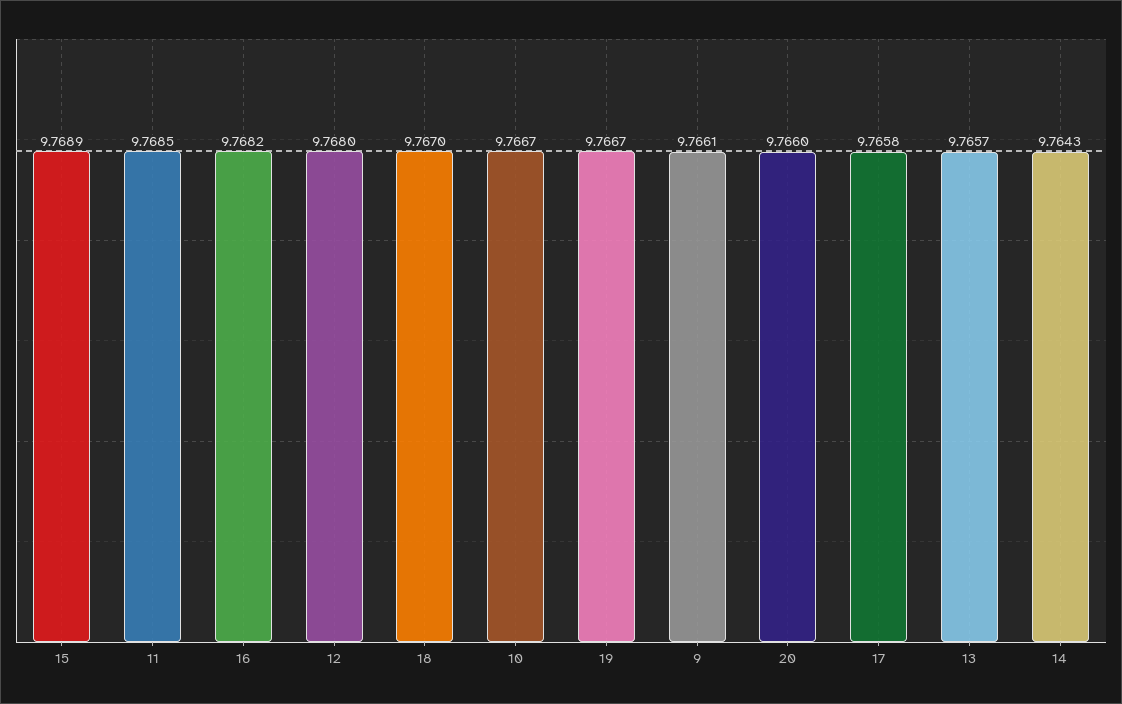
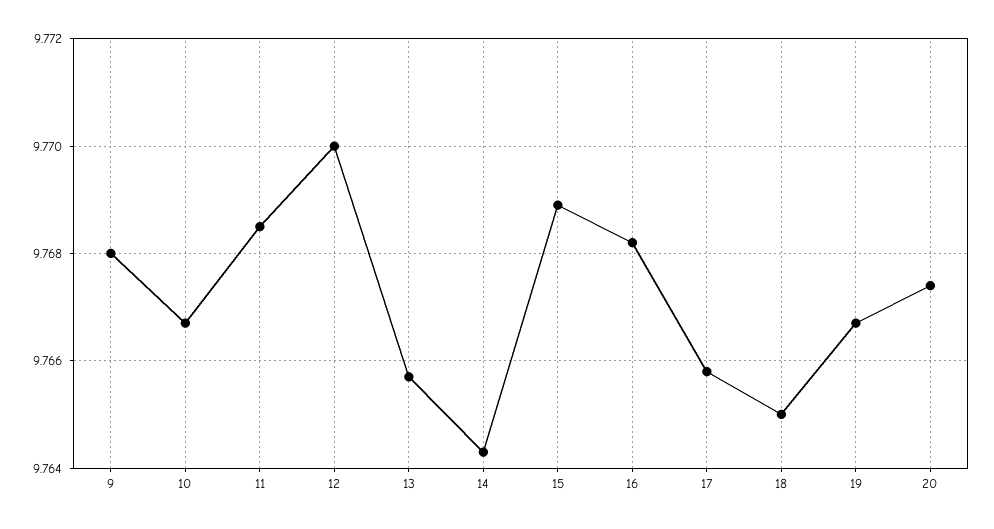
12: 9.768 -> 9.77
18: 9.767 -> 9.765
9: 9.7661 -> 9.768
20: 9.766 -> 9.7675

